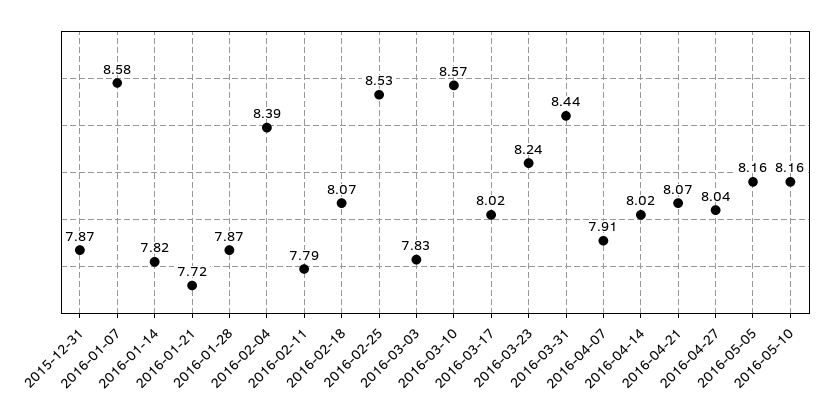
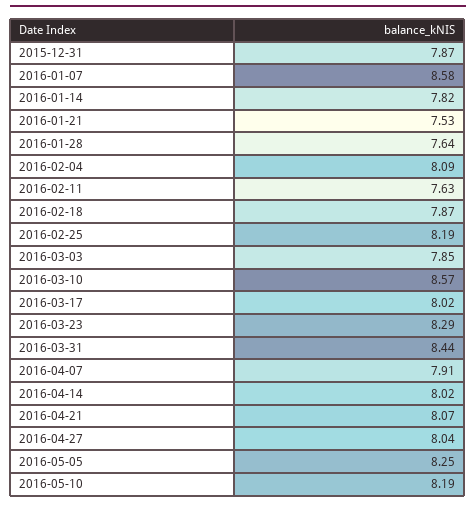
2016-01-21: 7.72 -> 7.53
2016-01-28: 7.87 -> 7.64
2016-02-04: 8.39 -> 8.09
2016-02-11: 7.79 -> 7.63
2016-02-18: 8.07 -> 7.87
2016-02-25: 8.53 -> 8.19
2016-03-03: 7.83 -> 7.85
2016-03-23: 8.24 -> 8.29
2016-05-05: 8.16 -> 8.25
2016-05-10: 8.16 -> 8.19

